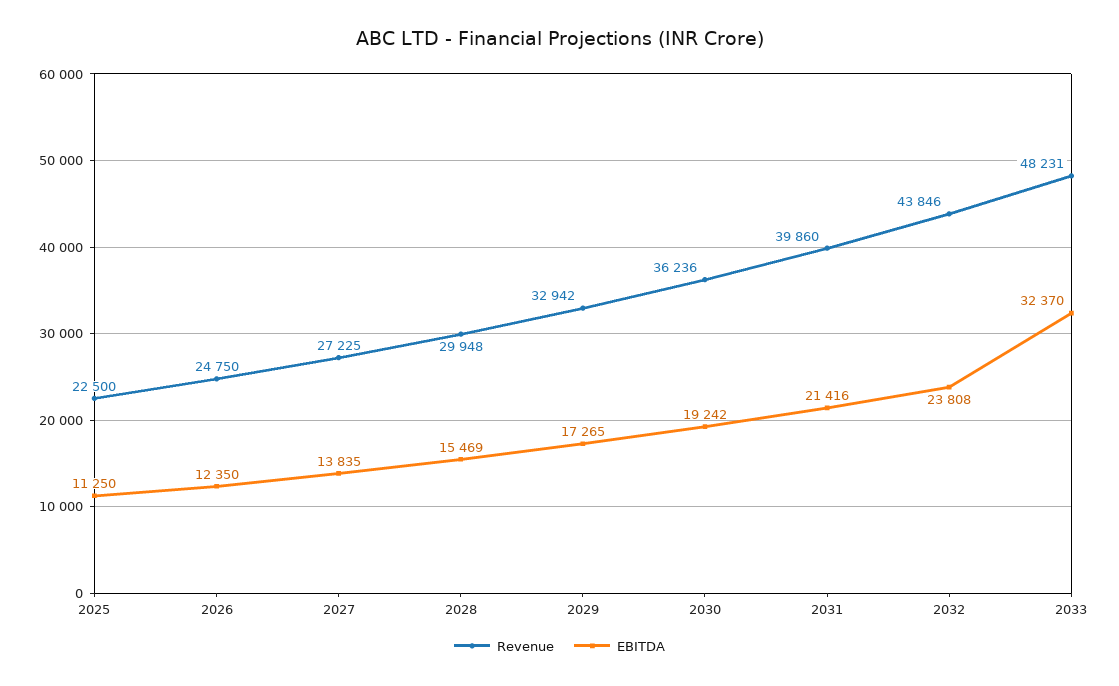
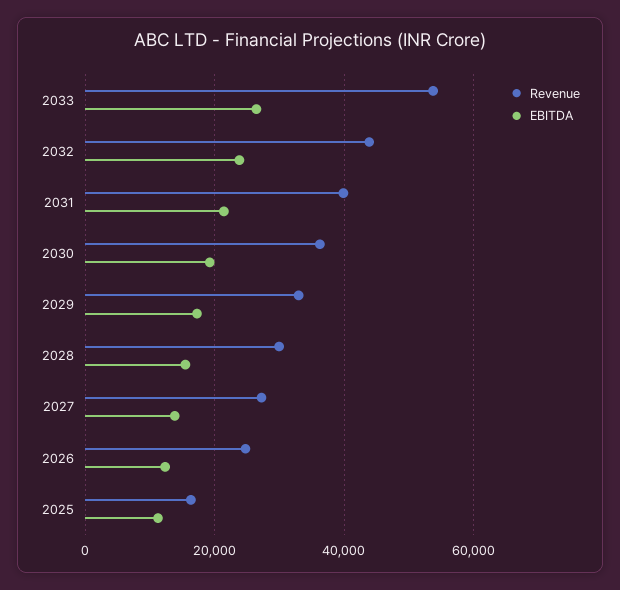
Revenue, 2025: 22500 -> 16000
Revenue, 2033: 48231 -> 54000
EBITDA, 2033: 32370 -> 26000

